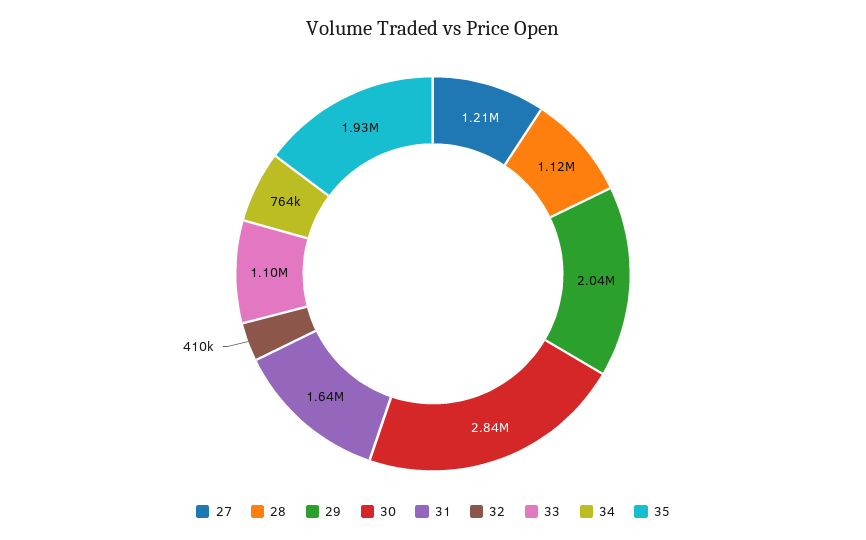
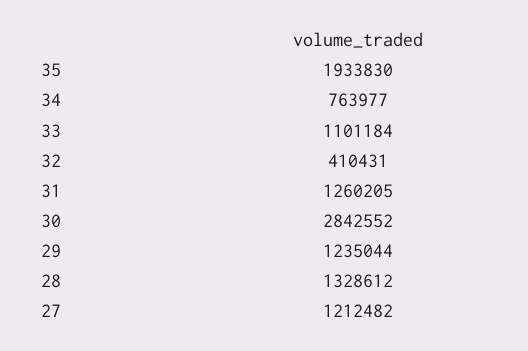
28: 1120000 -> 1328612
29: 2040000 -> 1235044
31: 1640000 -> 1260205

